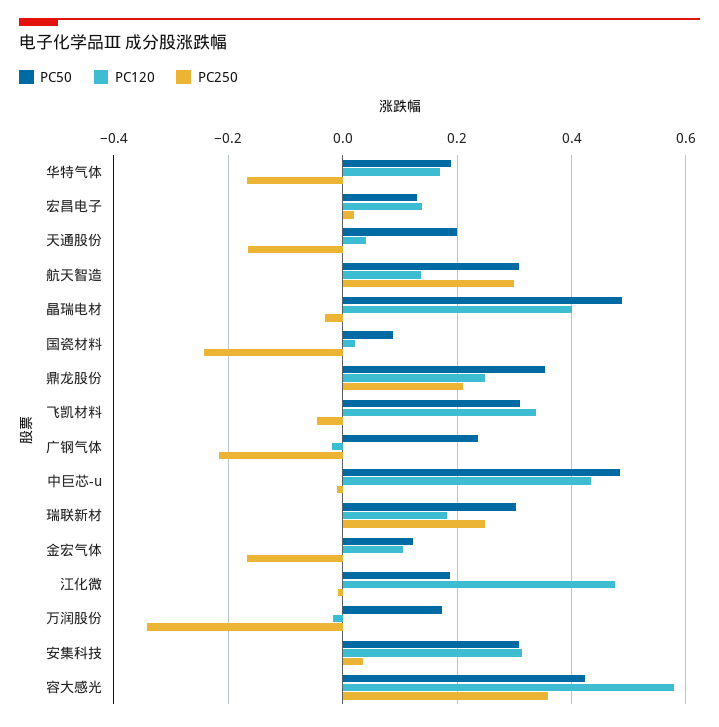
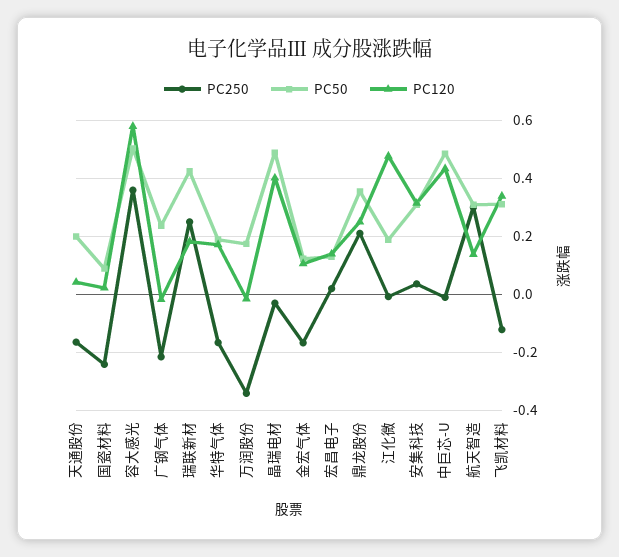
PC250, 飞凯材料: -0.04 -> -0.125
PC50, 瑞联新材: 0.3 -> 0.425
PC50, 容大感光: 0.42 -> 0.5

